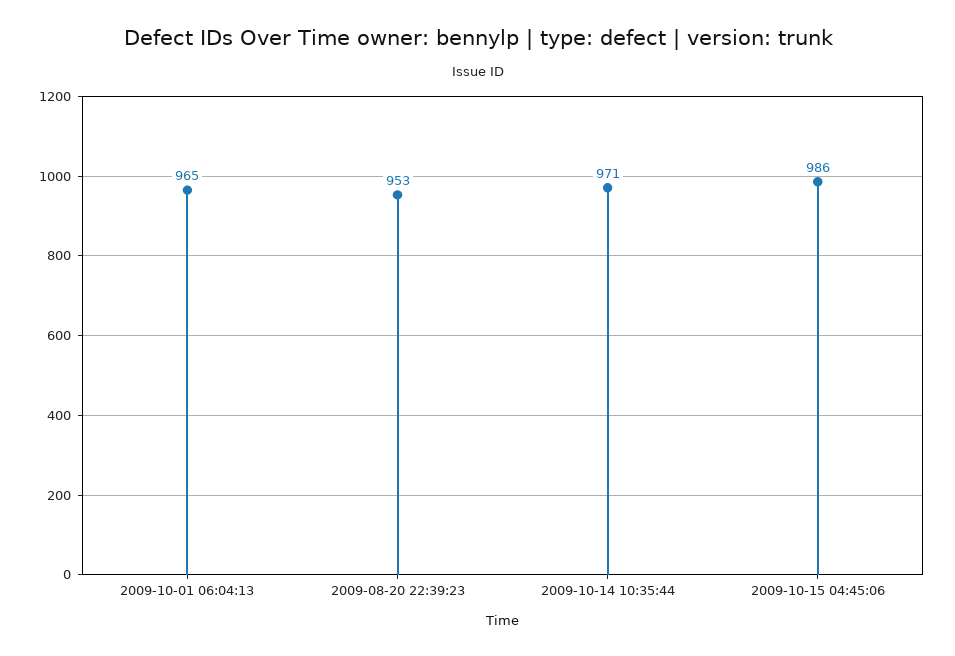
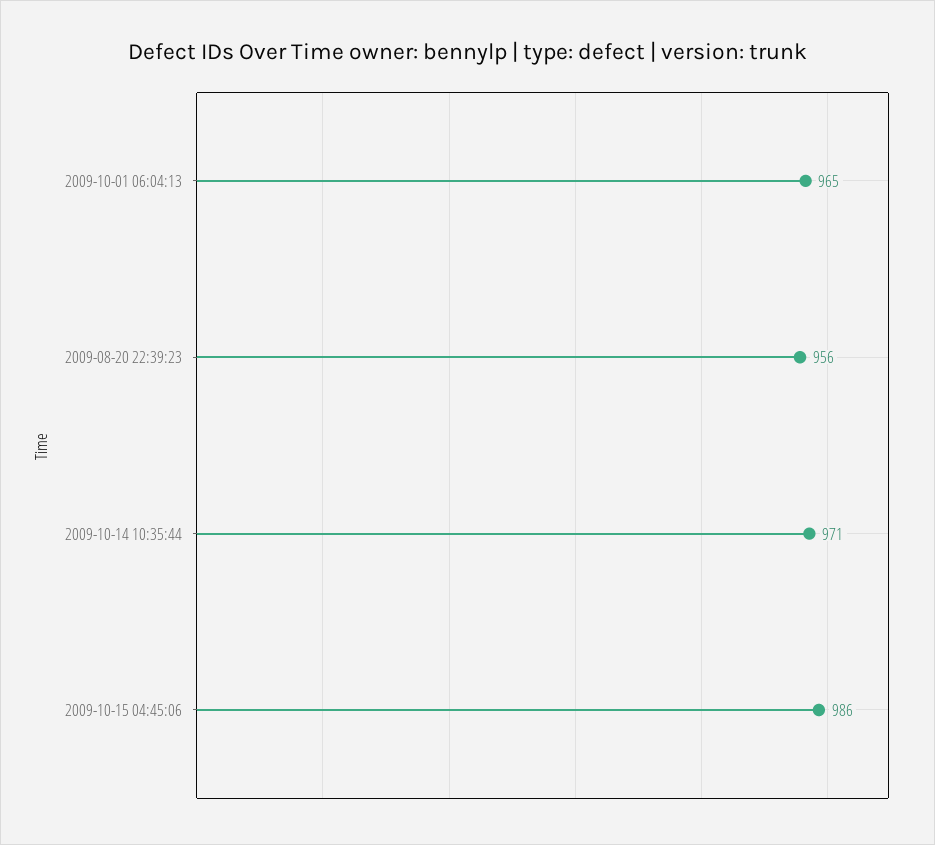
2009-08-20 22:39:23: 953 -> 956

